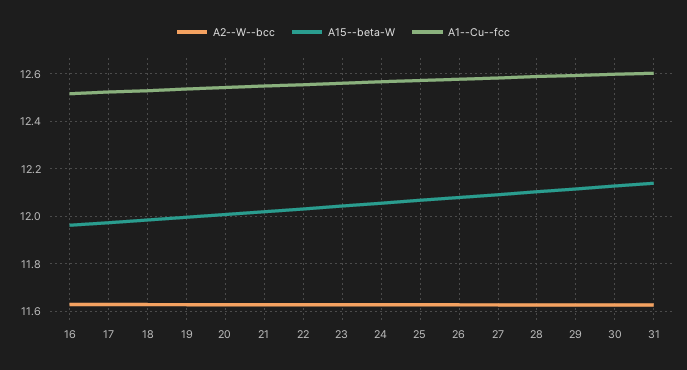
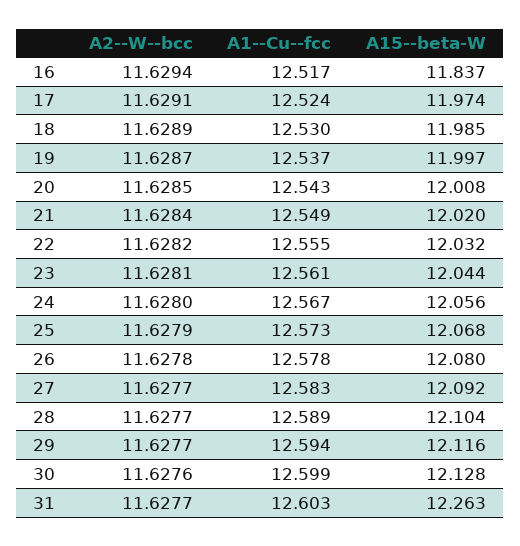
A15--beta-W, 16: 11.95 -> 11.837
A15--beta-W, 31: 12.15 -> 12.263

